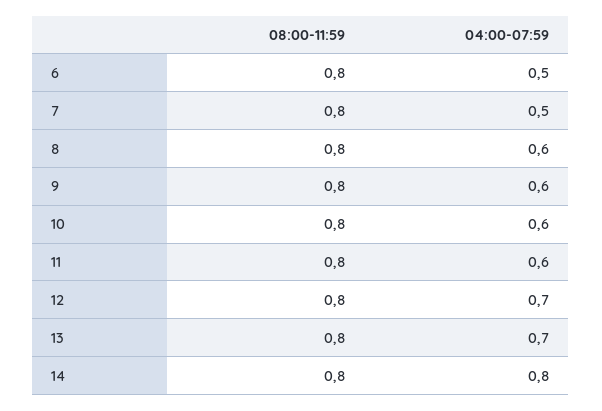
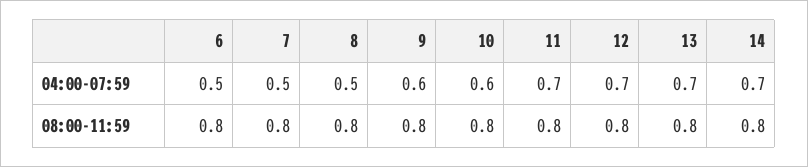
04:00-07:59, 8: 0.6 -> 0.5
04:00-07:59, 11: 0.6 -> 0.7
04:00-07:59, 14: 0.8 -> 0.7

